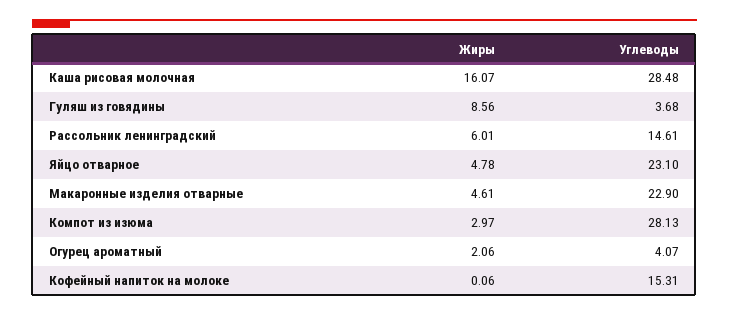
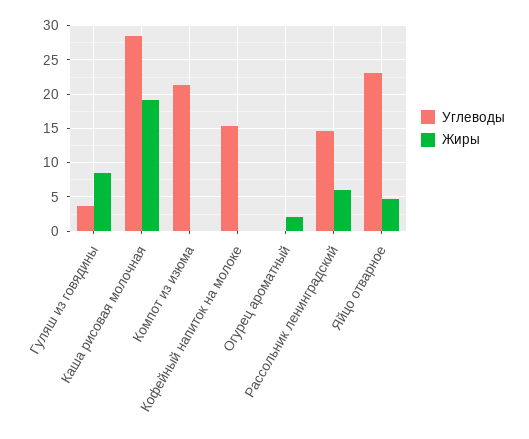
Жиры, Каша рисовая молочная: 16.07 -> 19
Жиры, Макаронные изделия отварные: 4.61 -> none
Углеводы, Макаронные изделия отварные: 22.9 -> none
Жиры, Компот из изюма: 2.97 -> 0
Углеводы, Компот из изюма: 28.13 -> 21
Углеводы, Огурец ароматный: 4.07 -> 0

